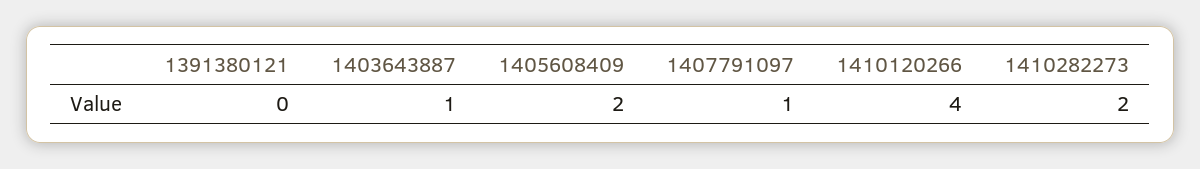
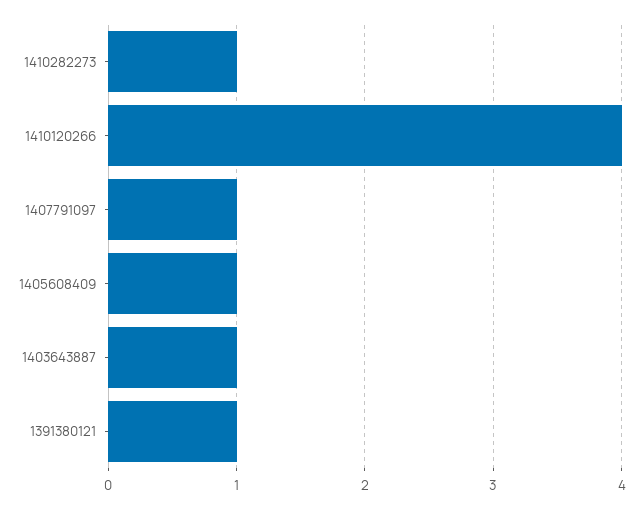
1391380121: 0 -> 1
1405608409: 2 -> 1
1410282273: 2 -> 1

